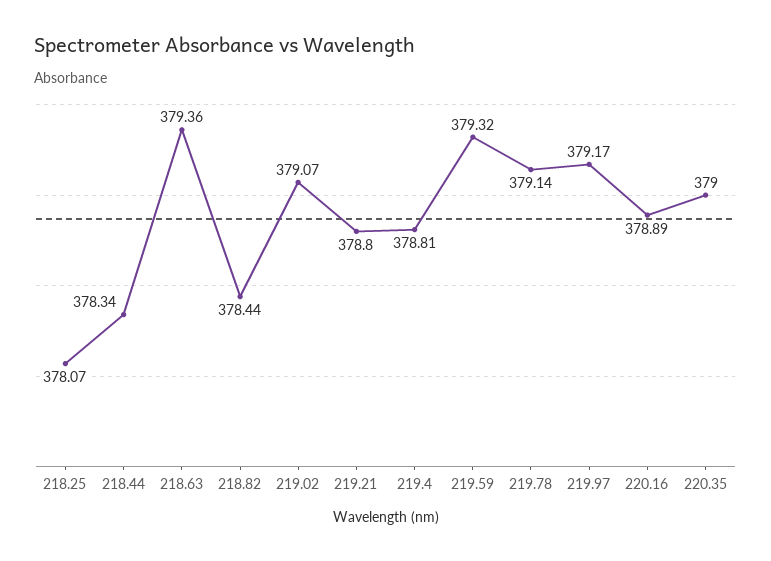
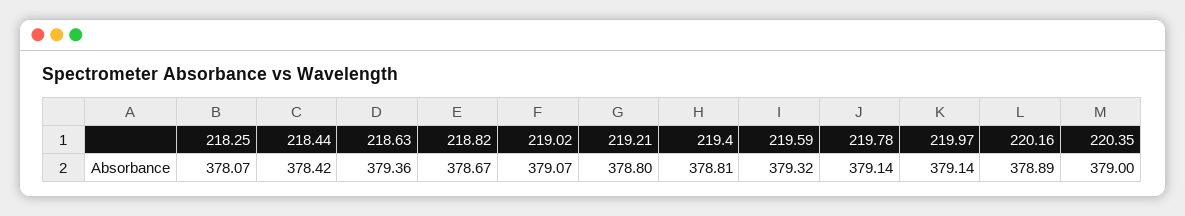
218.44: 378.34 -> 378.42
218.82: 378.44 -> 378.67
219.97: 379.17 -> 379.14

